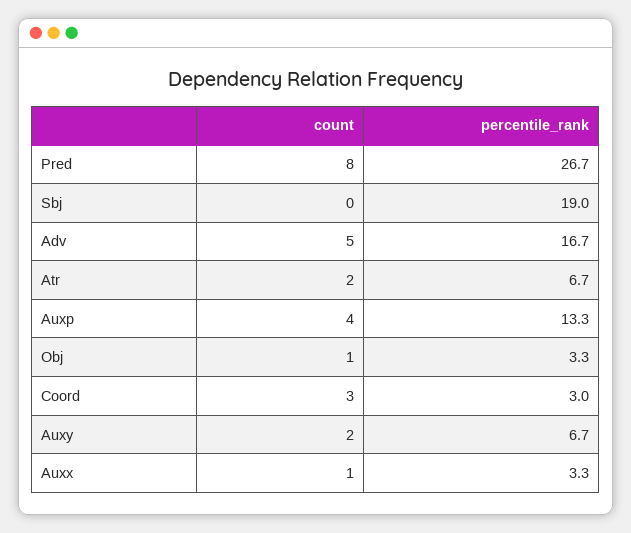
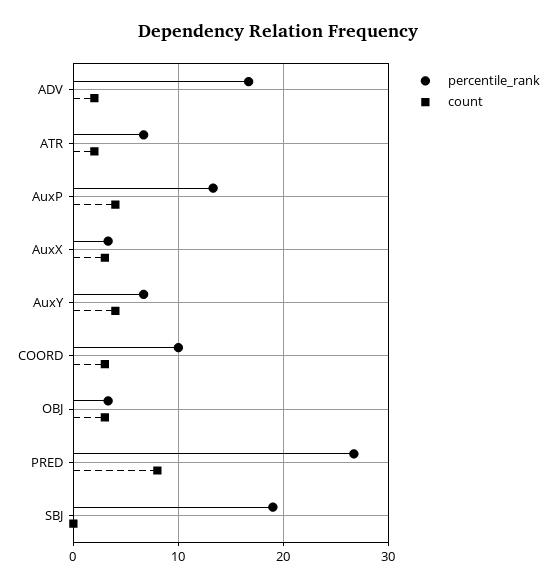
count, Adv: 5 -> 2
count, Obj: 1 -> 3
percentile_rank, Coord: 3 -> 10
count, Auxy: 2 -> 4
count, Auxx: 1 -> 3

